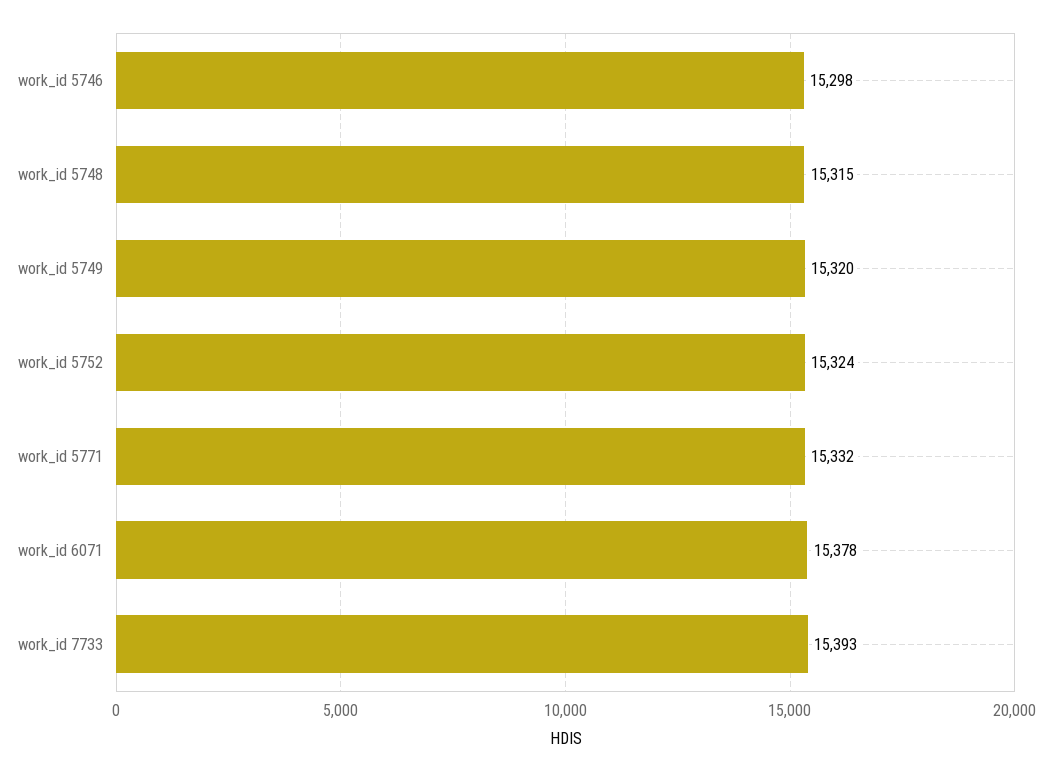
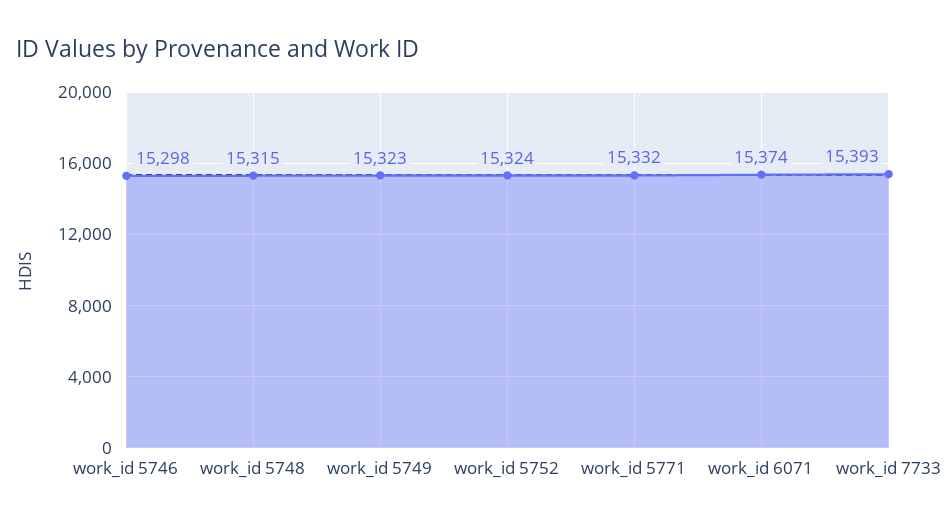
work_id 5749: 15320 -> 15323
work_id 6071: 15378 -> 15374

